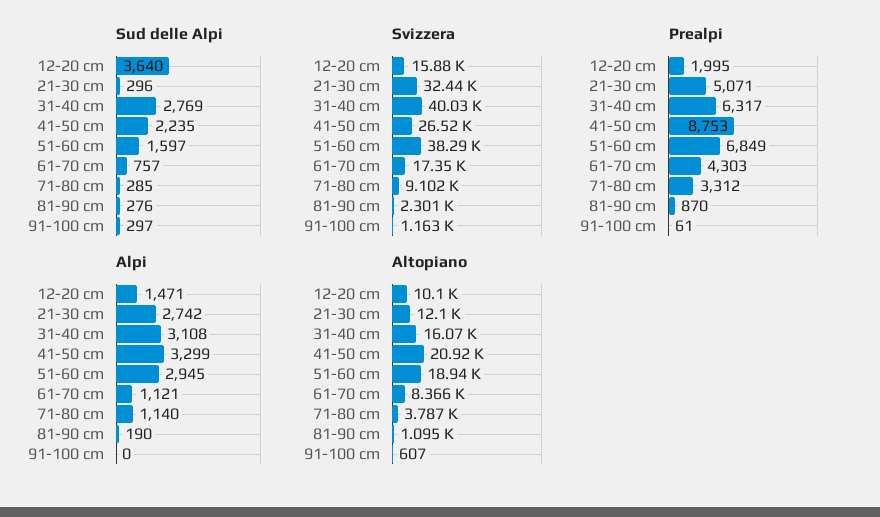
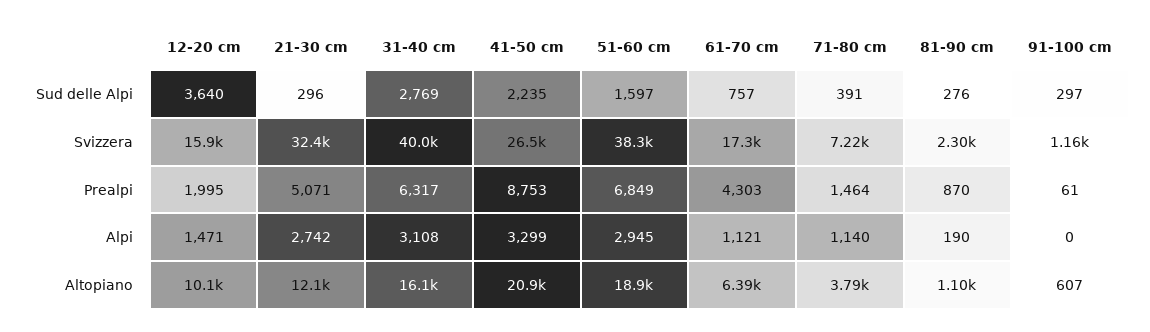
Sud delle Alpi, 71-80 cm: 285 -> 391
Svizzera, 71-80 cm: 9102 -> 7220
Prealpi, 71-80 cm: 3312 -> 1464
Altopiano, 61-70 cm: 8366 -> 6390

